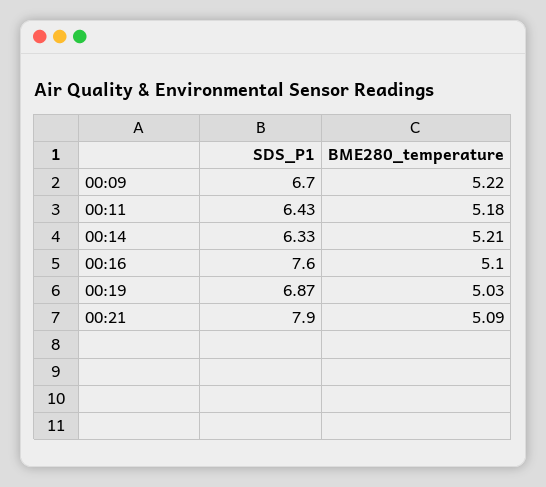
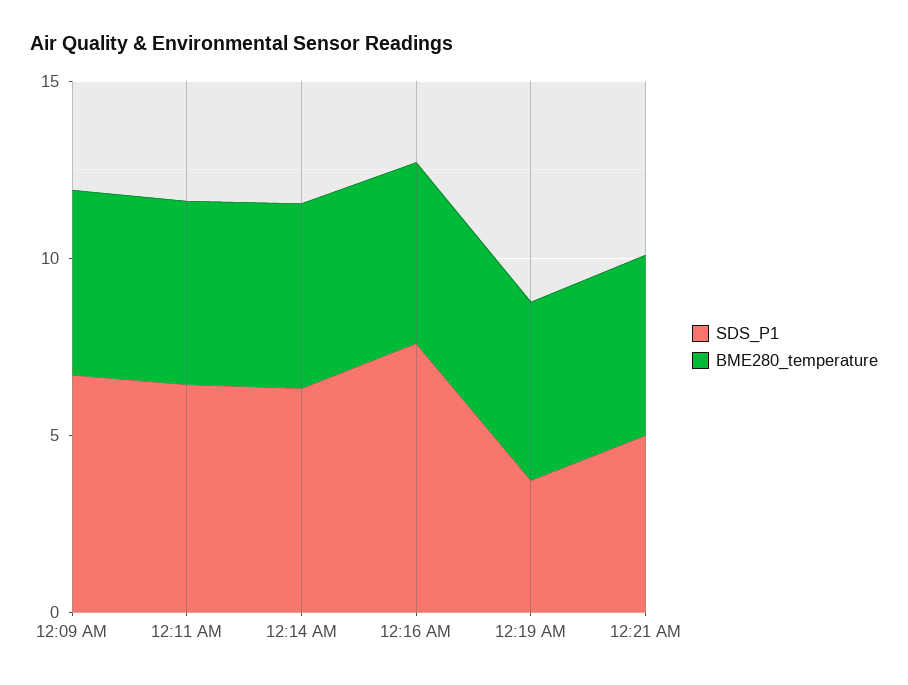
SDS_P1, 00:19: 6.87 -> 4
SDS_P1, 00:21: 7.9 -> 5

